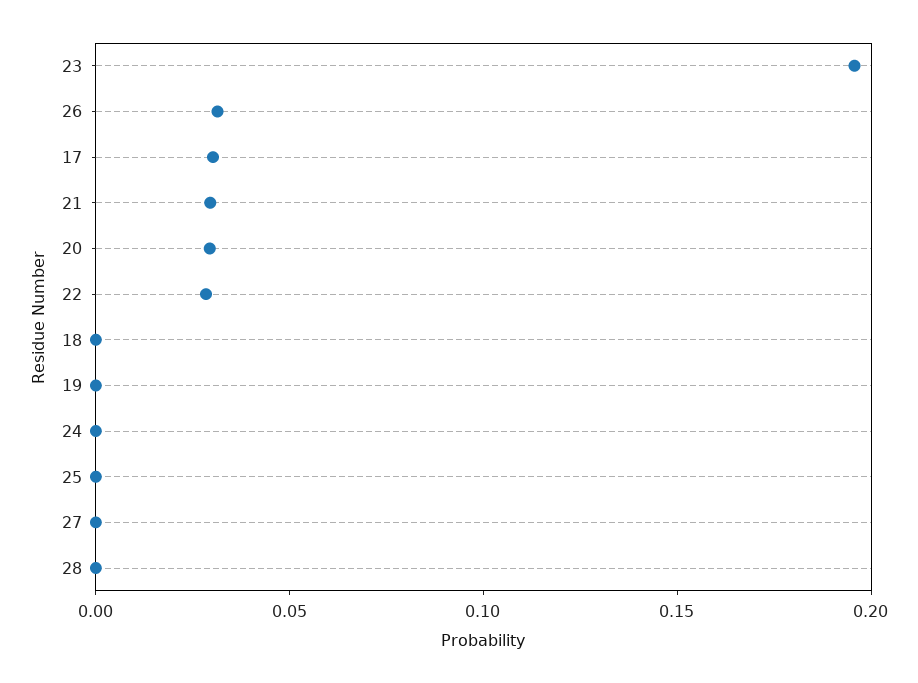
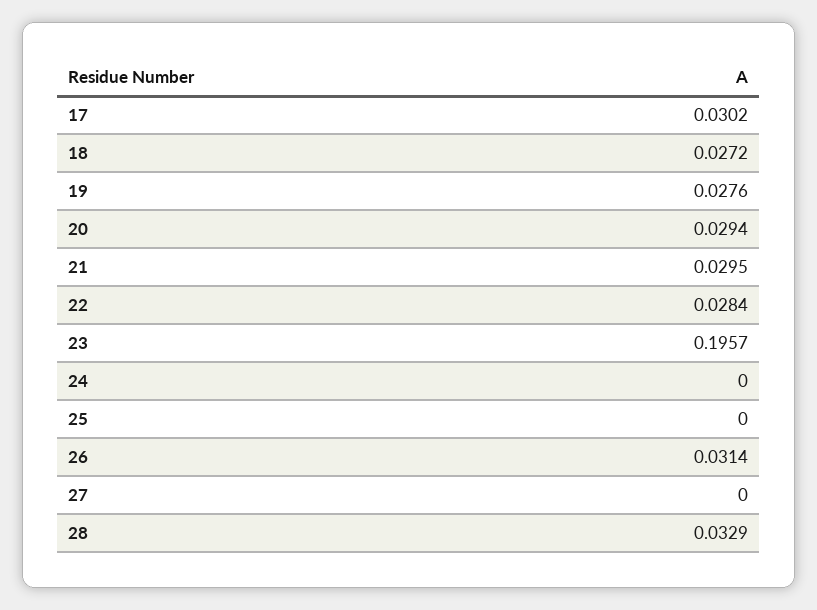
18: 0 -> 0.0272
19: 0 -> 0.0276
28: 0 -> 0.0329

